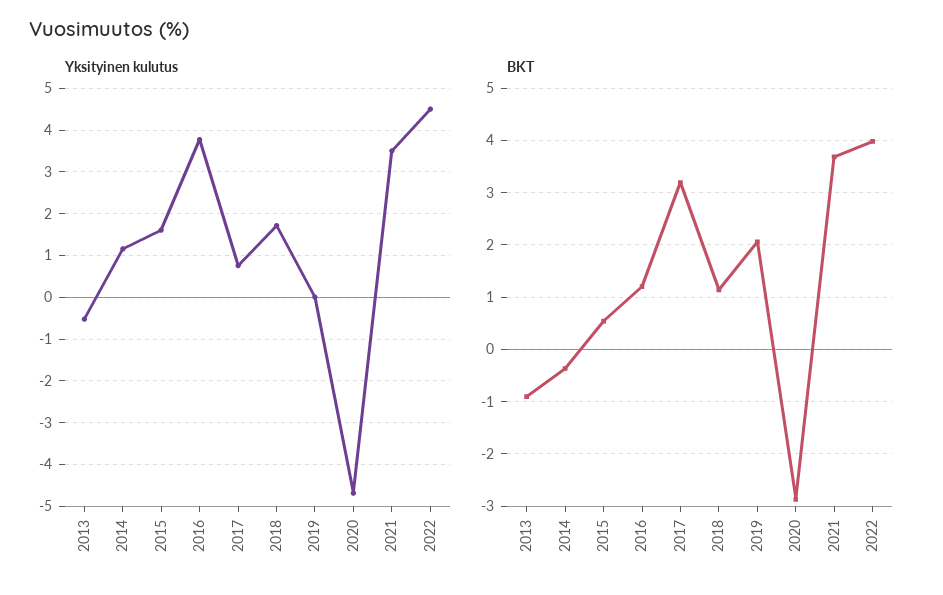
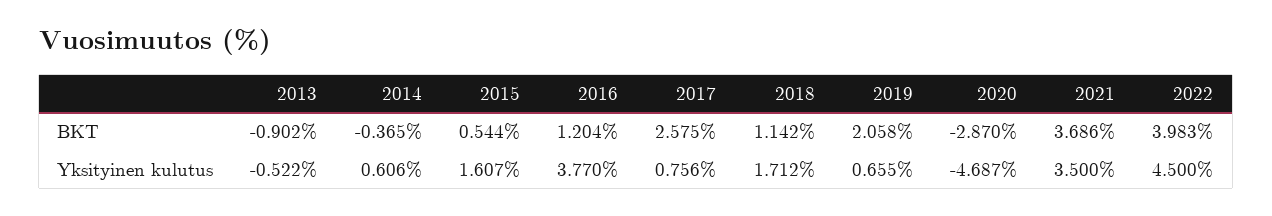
Yksityinen kulutus, 2014: 1.2 -> 0.606
Yksityinen kulutus, 2019: 0 -> 0.655
BKT, 2017: 3.2 -> 2.575

